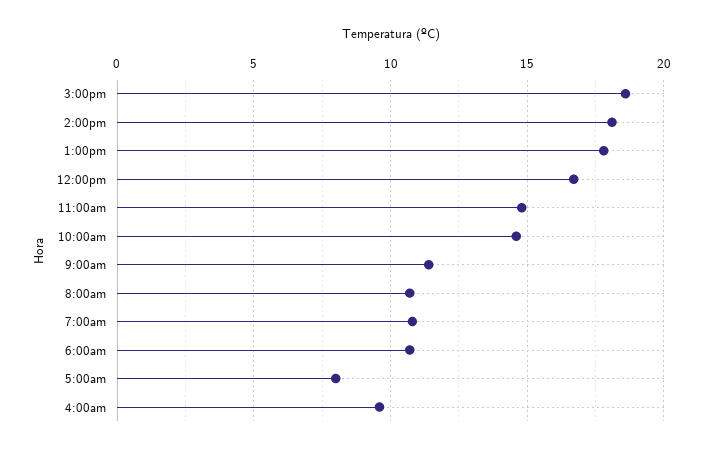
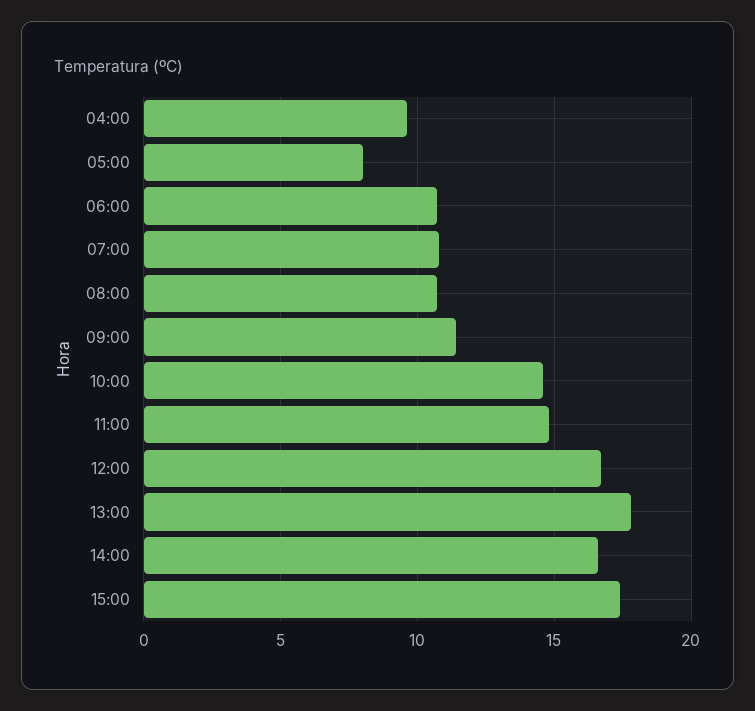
3:00pm: 18.5 -> 17.5
2:00pm: 18 -> 16.5

